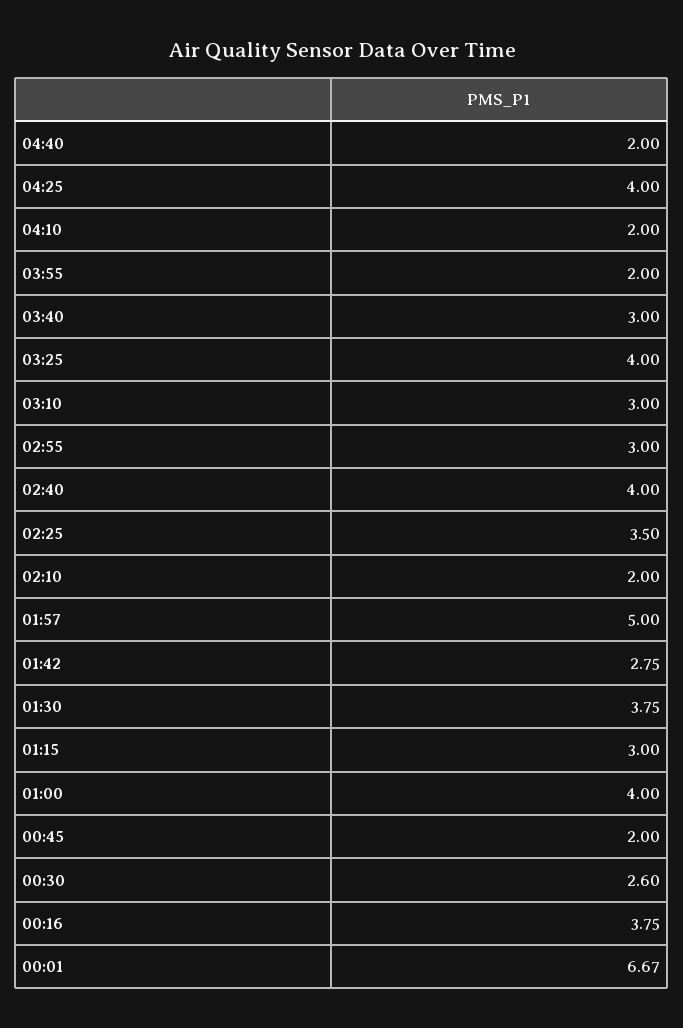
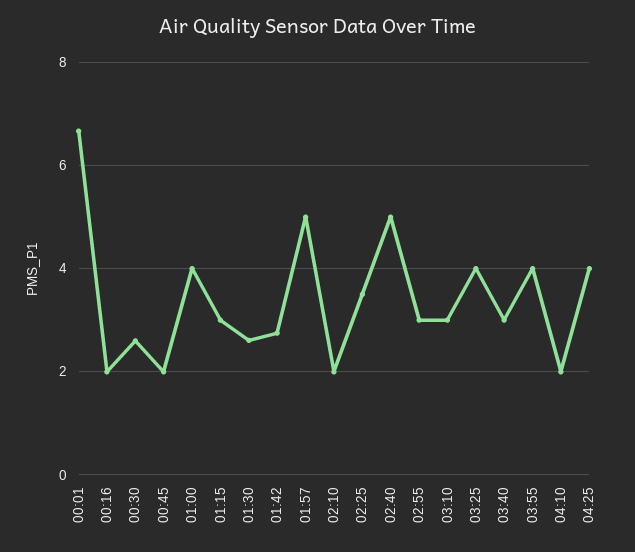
04:40: 2 -> none
03:55: 2 -> 4
02:40: 4 -> 5
01:30: 3.75 -> 2.6
00:16: 3.75 -> 2

